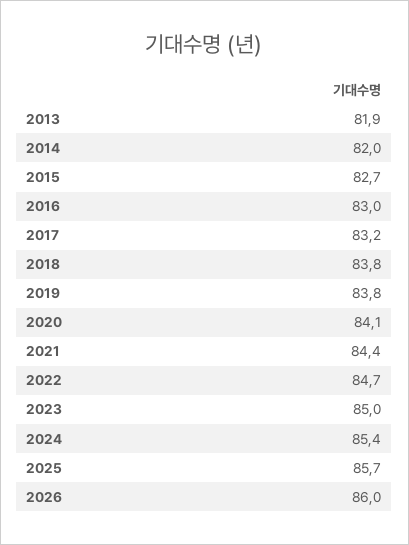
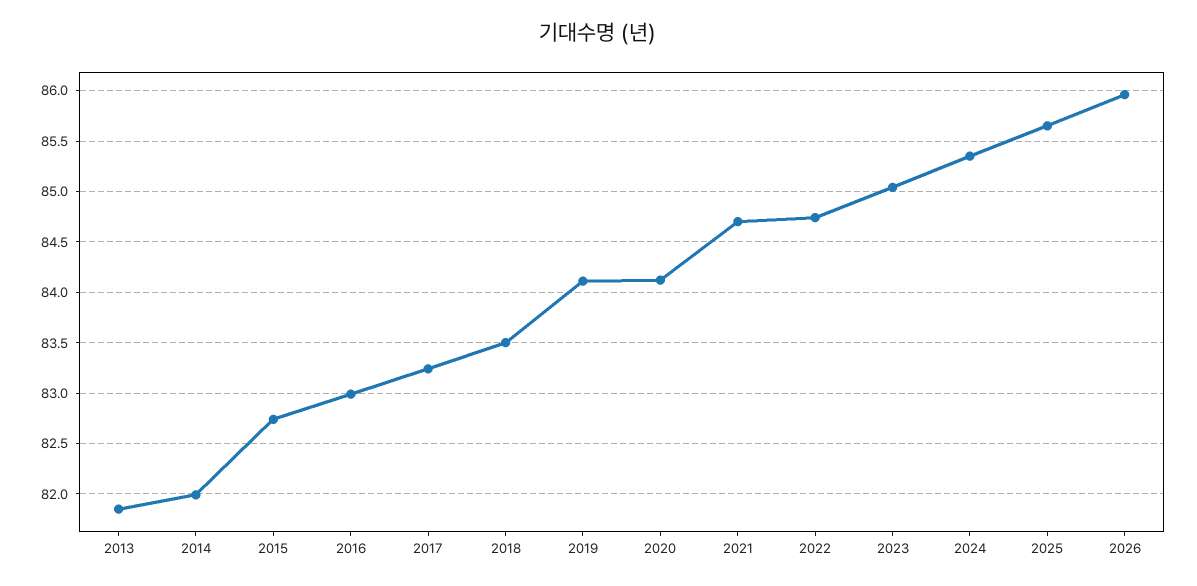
2018: 83.8 -> 83.5
2019: 83.8 -> 84.1
2021: 84.4 -> 84.7

